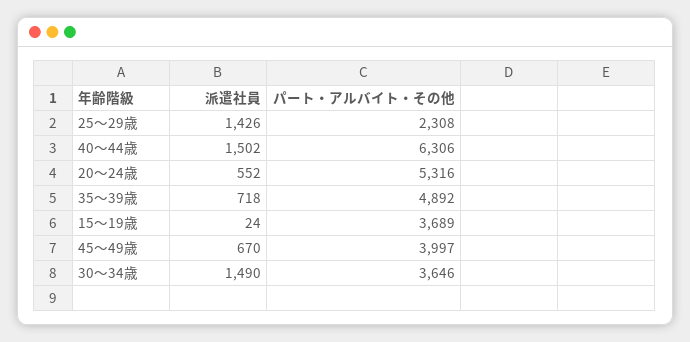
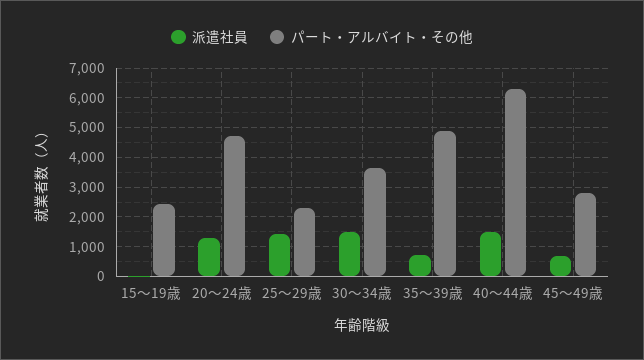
派遣社員, 20～24歳: 552 -> 1250
パート・アルバイト・その他, 20～24歳: 5316 -> 4750
パート・アルバイト・その他, 15～19歳: 3689 -> 2500
パート・アルバイト・その他, 45～49歳: 3997 -> 2750

